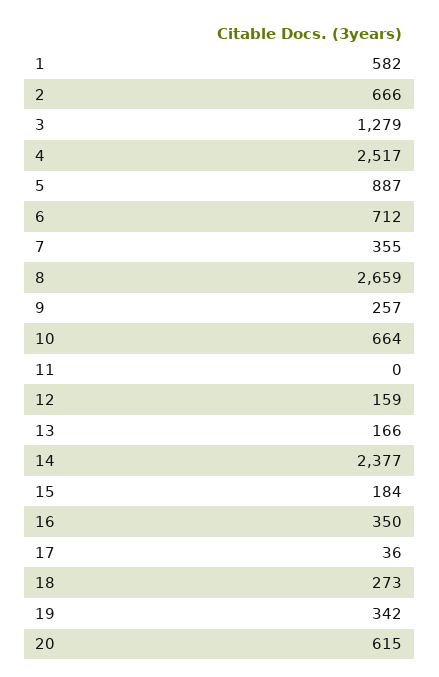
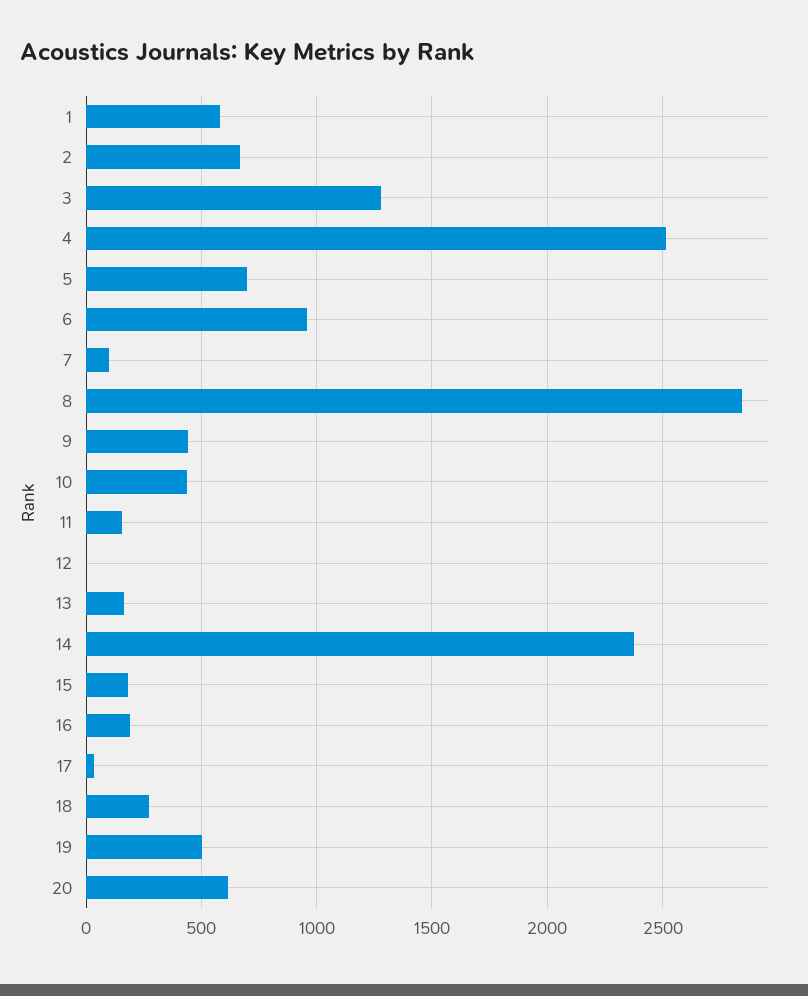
5: 887 -> 700
6: 712 -> 950
7: 355 -> 100
8: 2659 -> 2850
9: 257 -> 450
10: 664 -> 450
11: 0 -> 150
12: 159 -> 0
16: 350 -> 200
19: 342 -> 500

